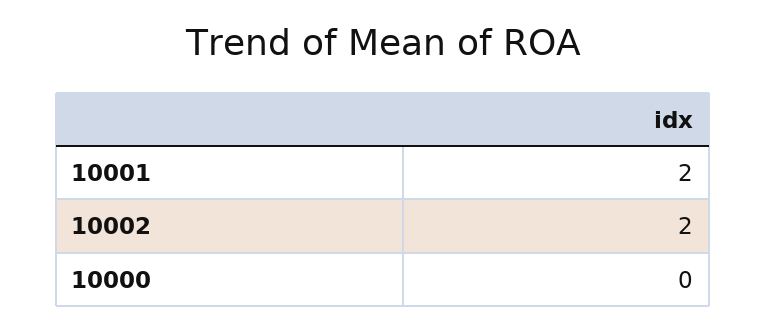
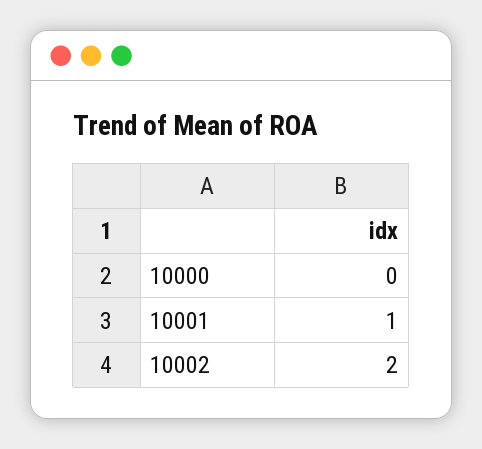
10001: 2 -> 1

